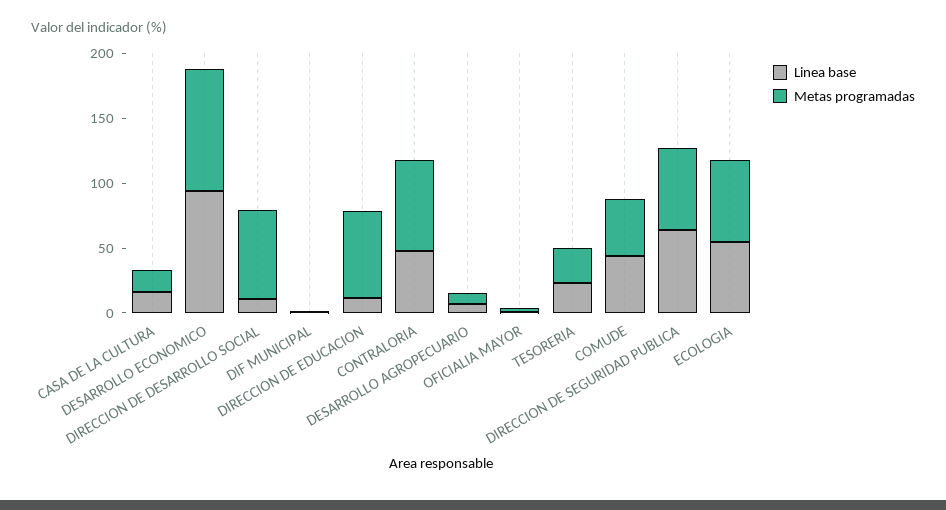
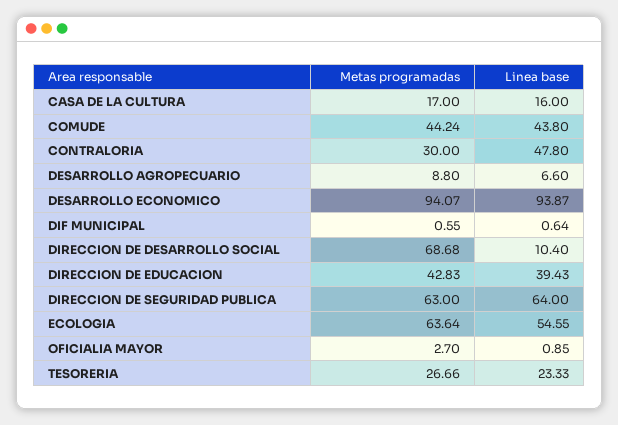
Linea base, DIRECCION DE EDUCACION: 10 -> 39.43
Metas programadas, DIRECCION DE EDUCACION: 70 -> 42.83
Metas programadas, CONTRALORIA: 70 -> 30

